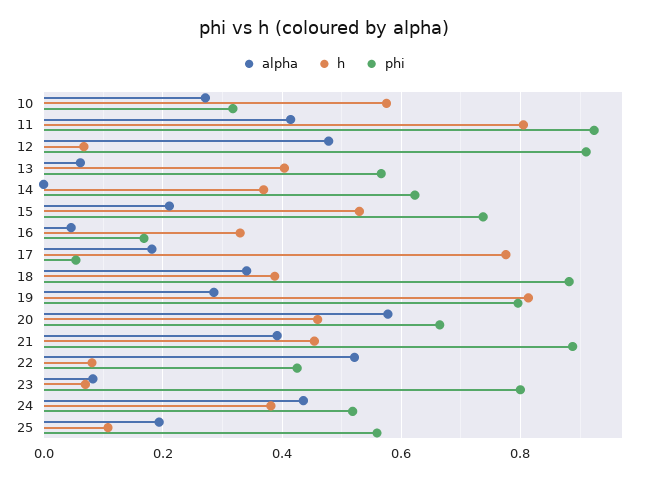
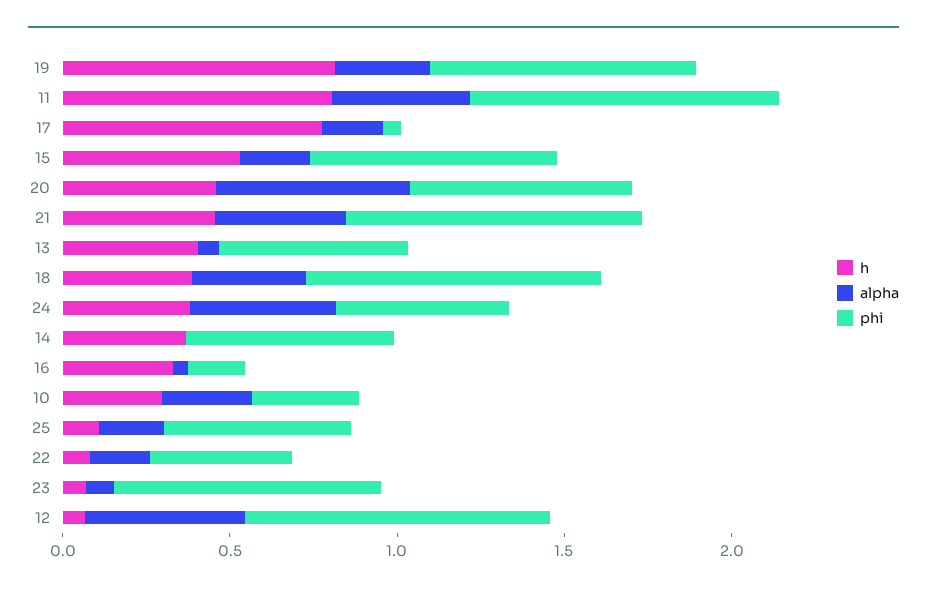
h, 10: 0.58 -> 0.3
alpha, 22: 0.52 -> 0.2

